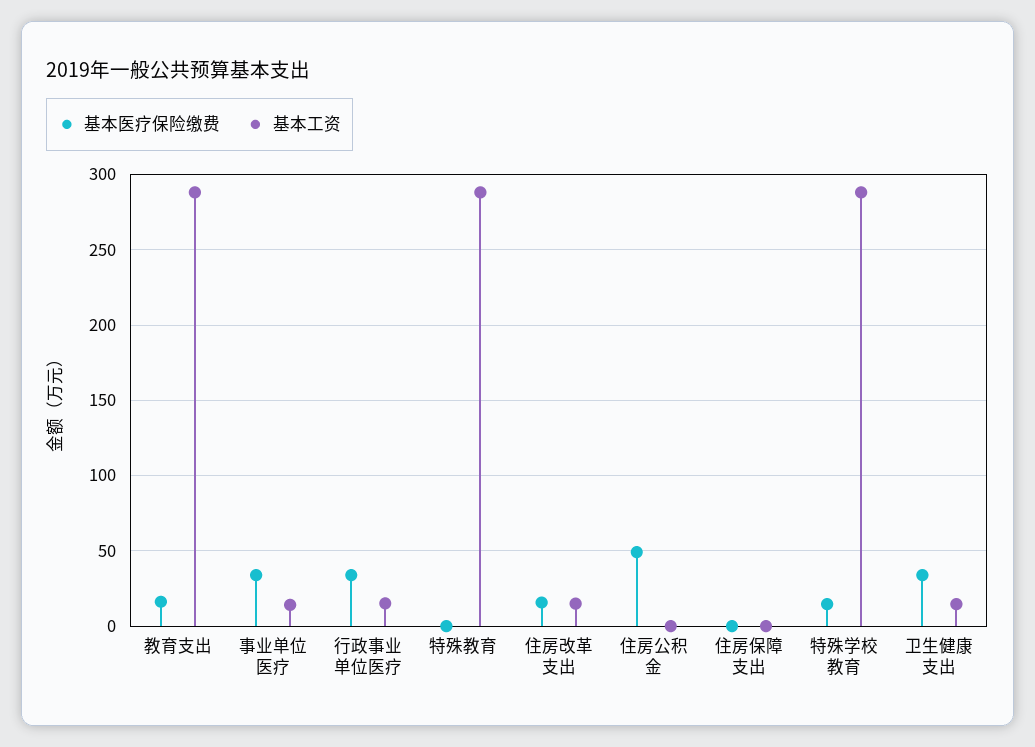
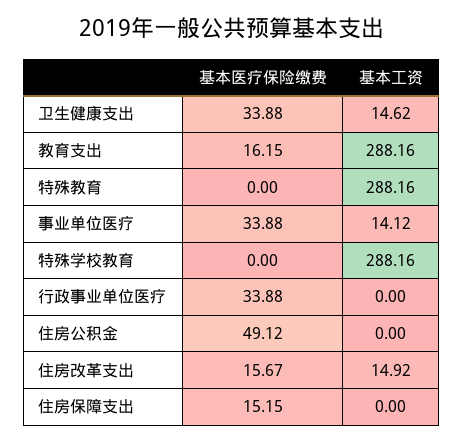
基本工资, 行政事业单位医疗: 15 -> 0
基本医疗保险缴费, 住房保障支出: 0 -> 15.15
基本医疗保险缴费, 特殊学校教育: 15 -> 0

